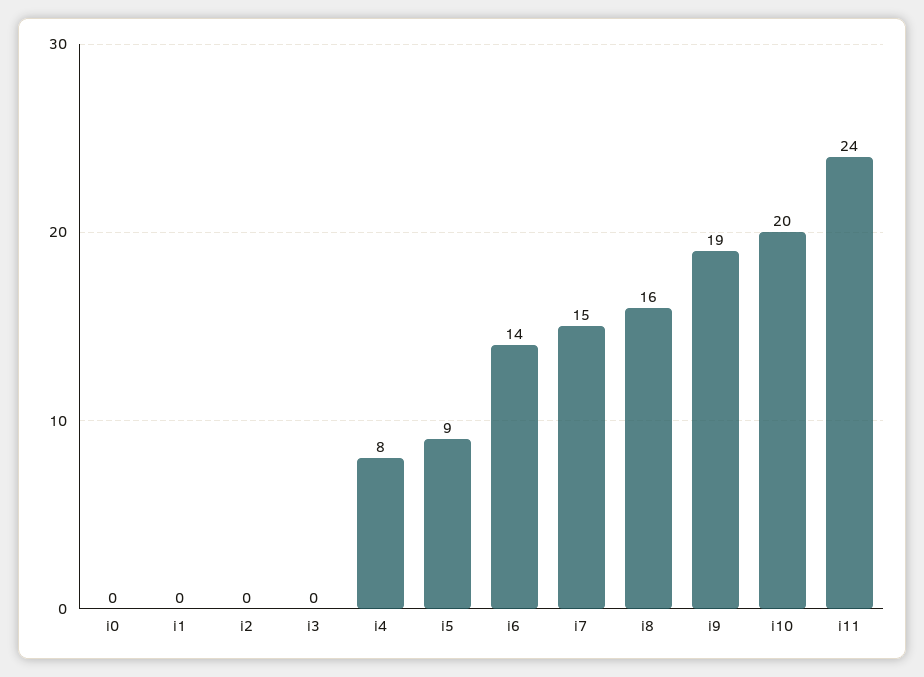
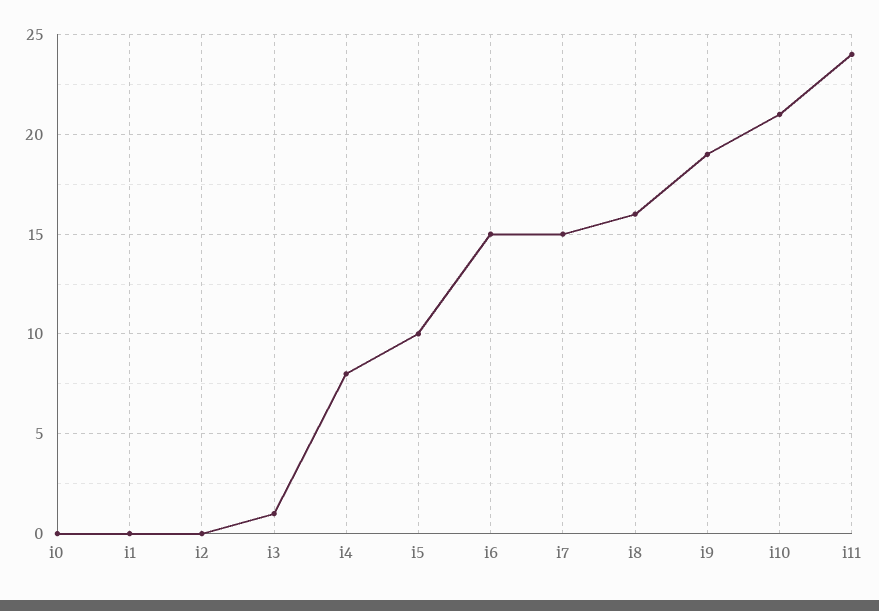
i3: 0 -> 1
i5: 9 -> 10
i6: 14 -> 15
i10: 20 -> 21

